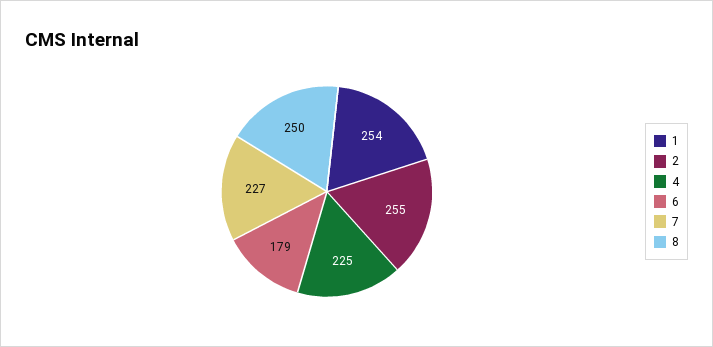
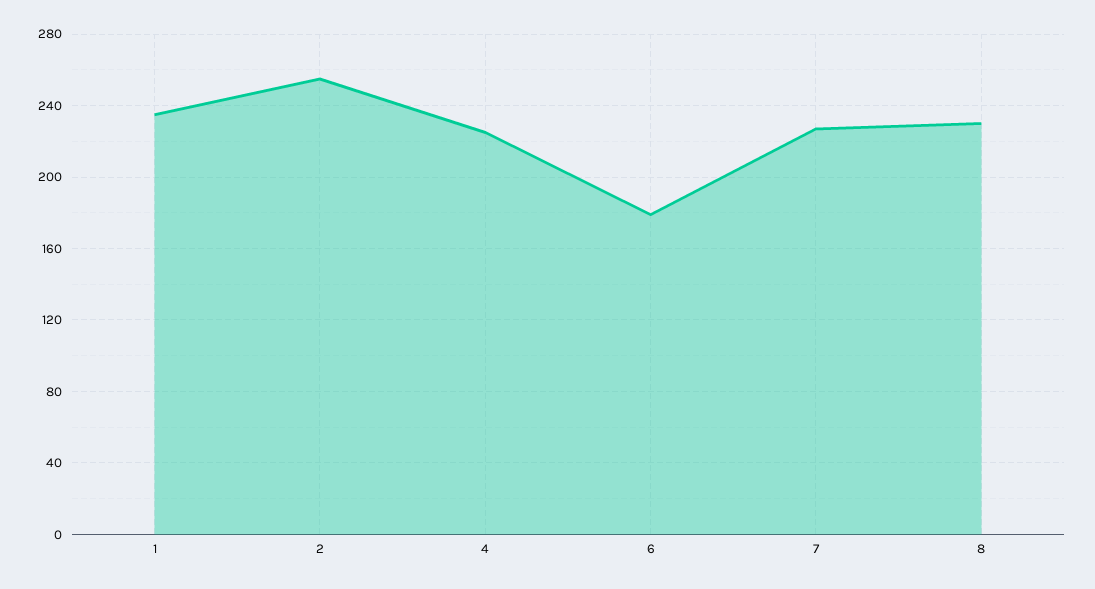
1: 254 -> 235
8: 250 -> 230

